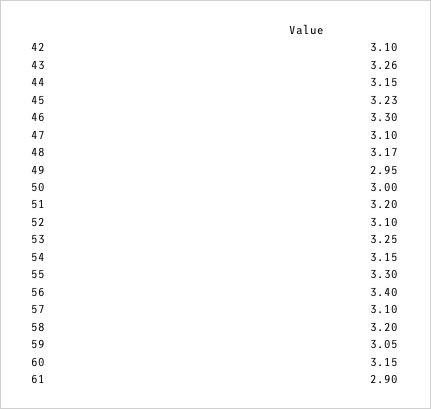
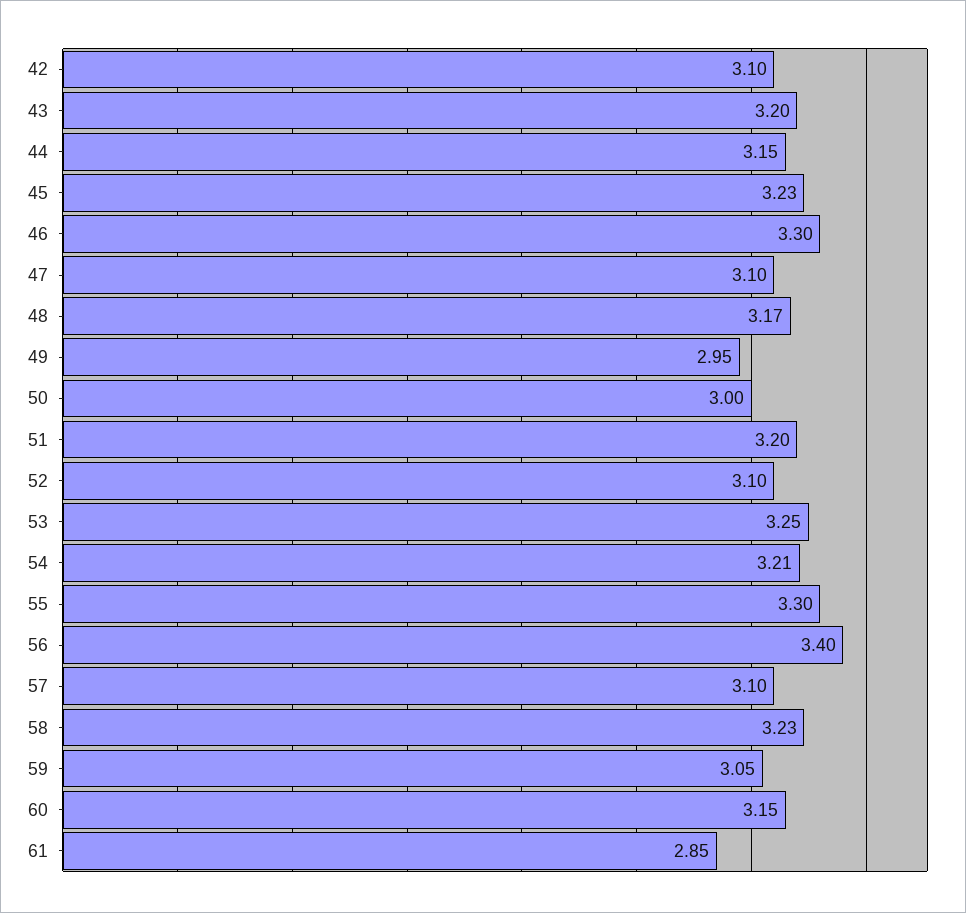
43: 3.26 -> 3.2
54: 3.15 -> 3.21
58: 3.2 -> 3.23
61: 2.9 -> 2.85

